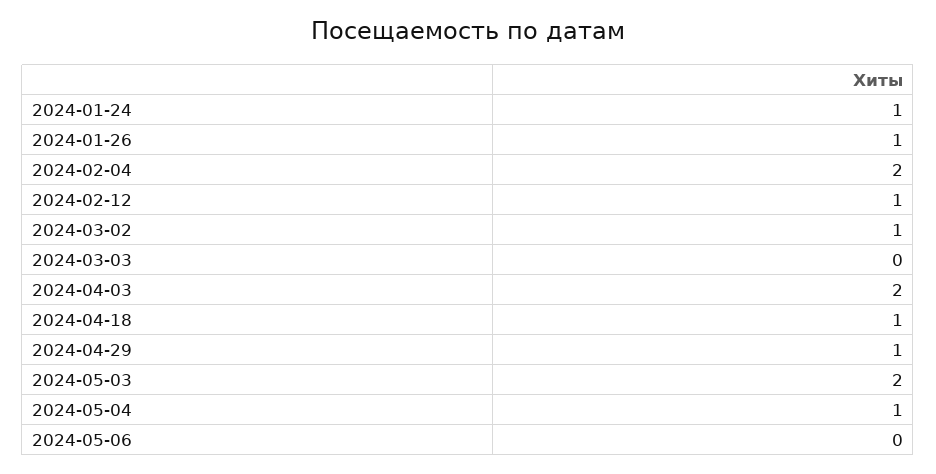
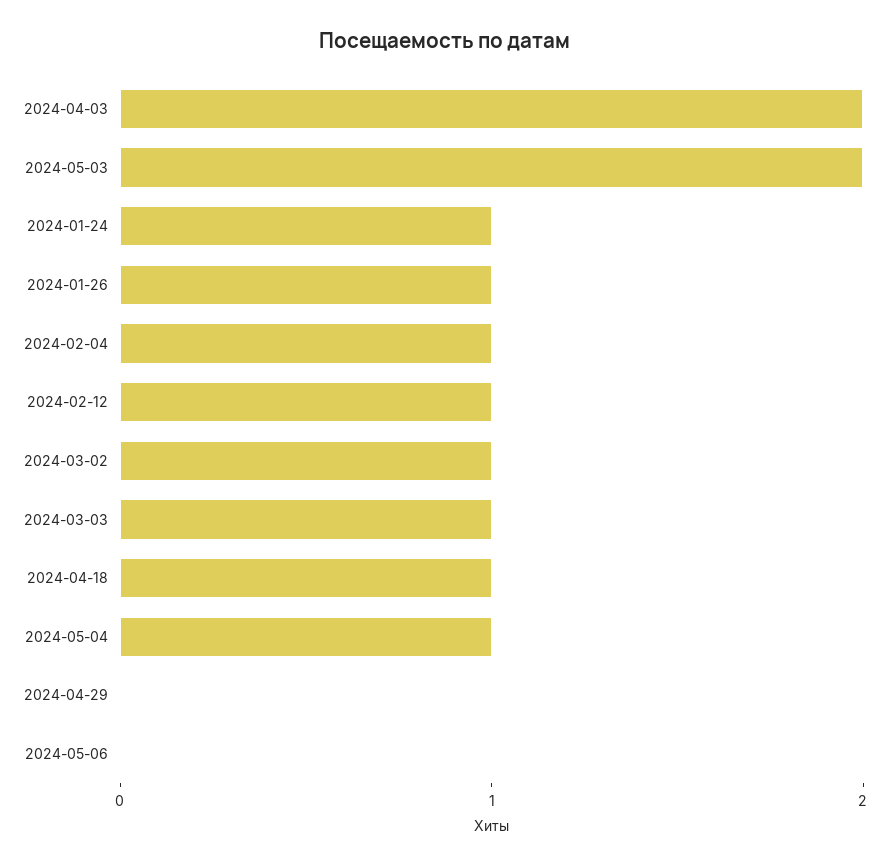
2024-02-04: 2 -> 1
2024-03-03: 0 -> 1
2024-04-29: 1 -> 0

